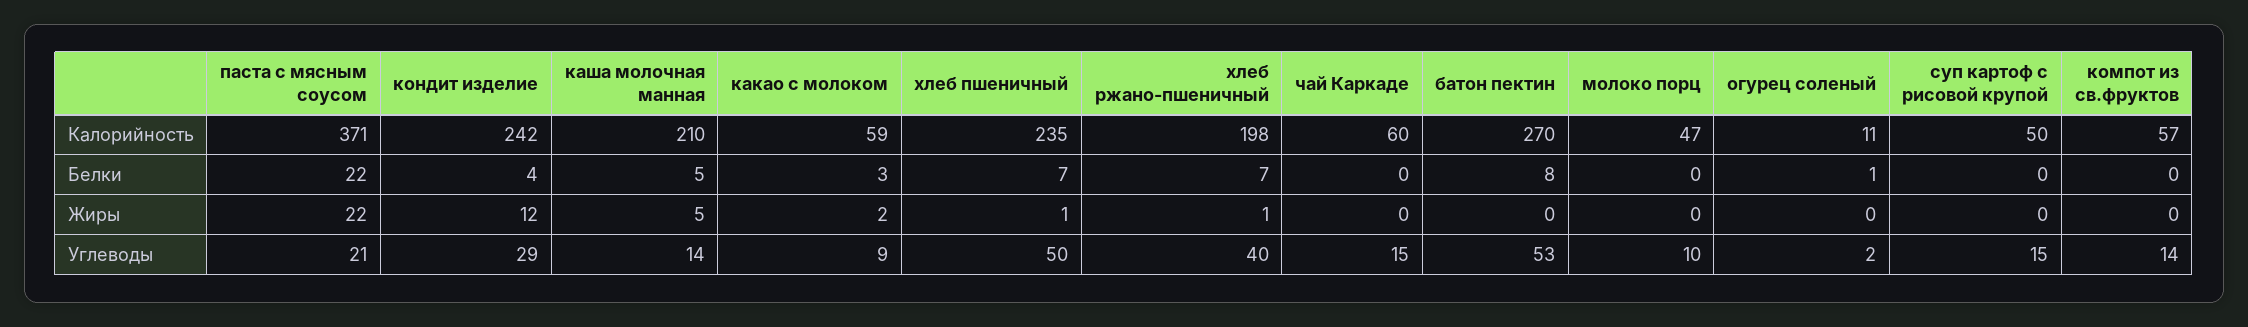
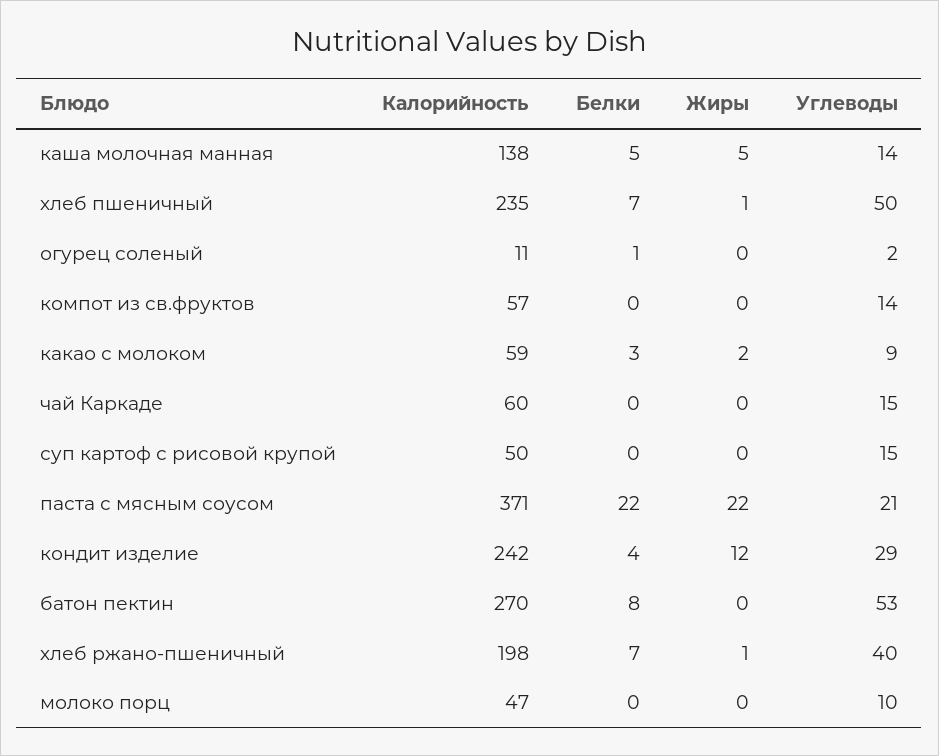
каша молочная манная, Калорийность: 210 -> 138

